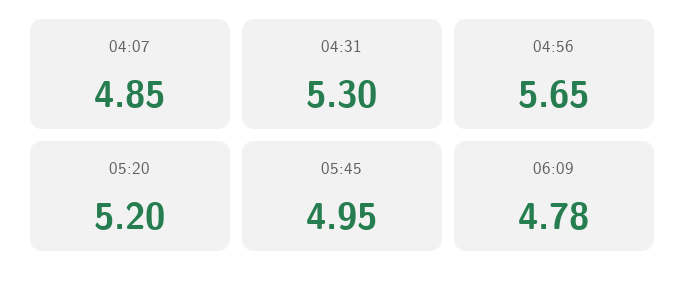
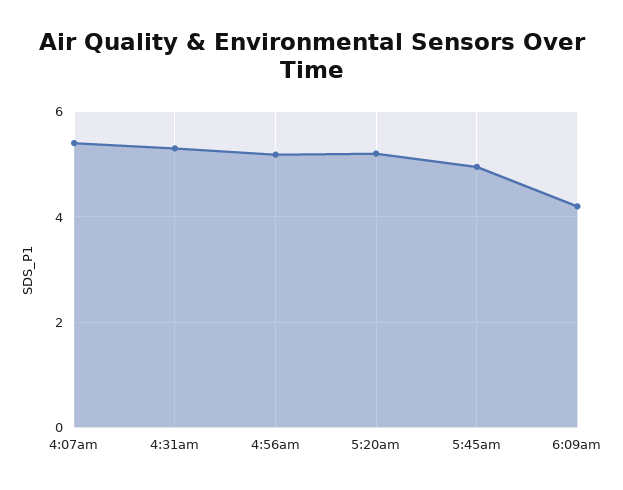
04:07: 4.85 -> 5.4
04:56: 5.65 -> 5.2
06:09: 4.78 -> 4.2

